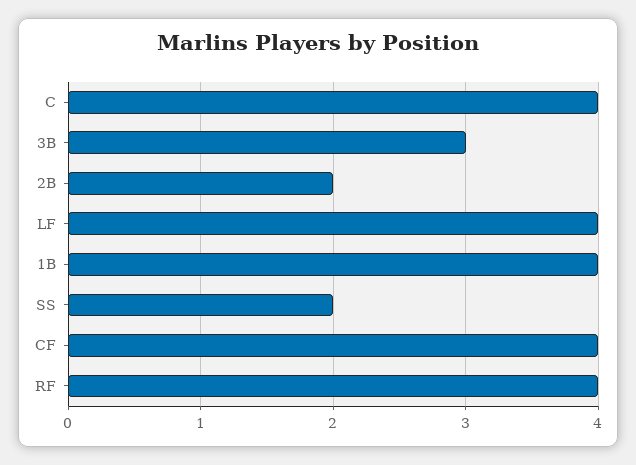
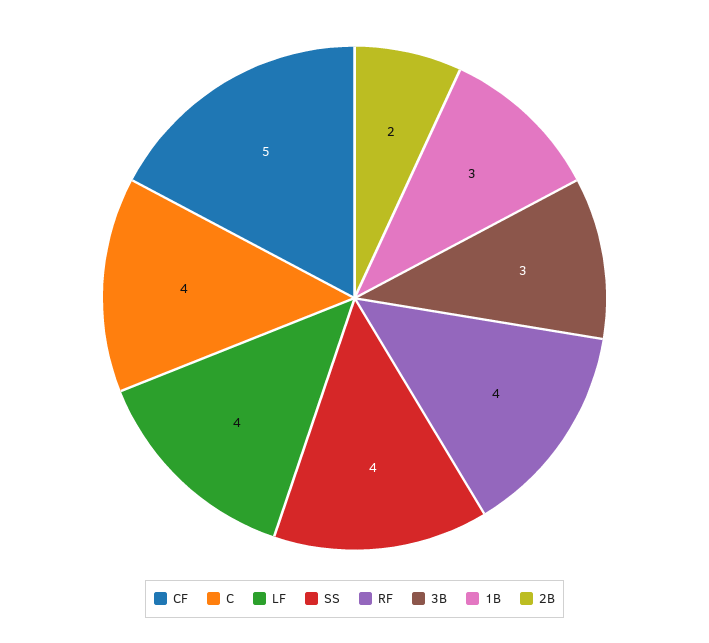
1B: 4 -> 3
SS: 2 -> 4
CF: 4 -> 5

